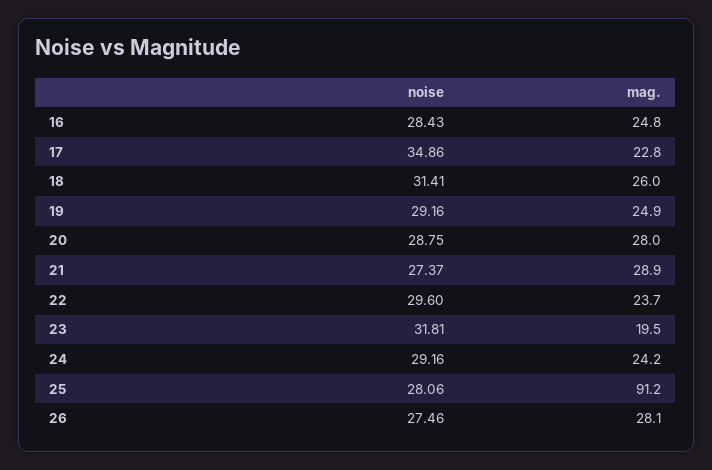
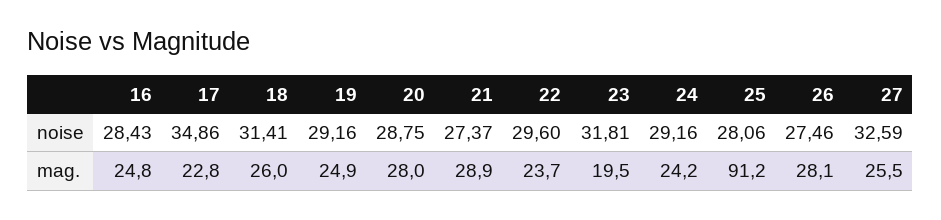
noise, 27: none -> 32.59
mag., 27: none -> 25.5

